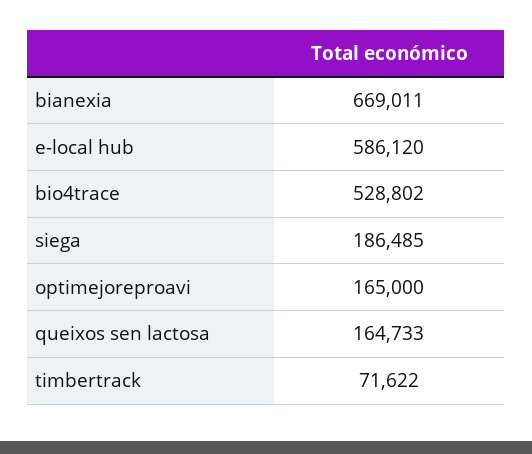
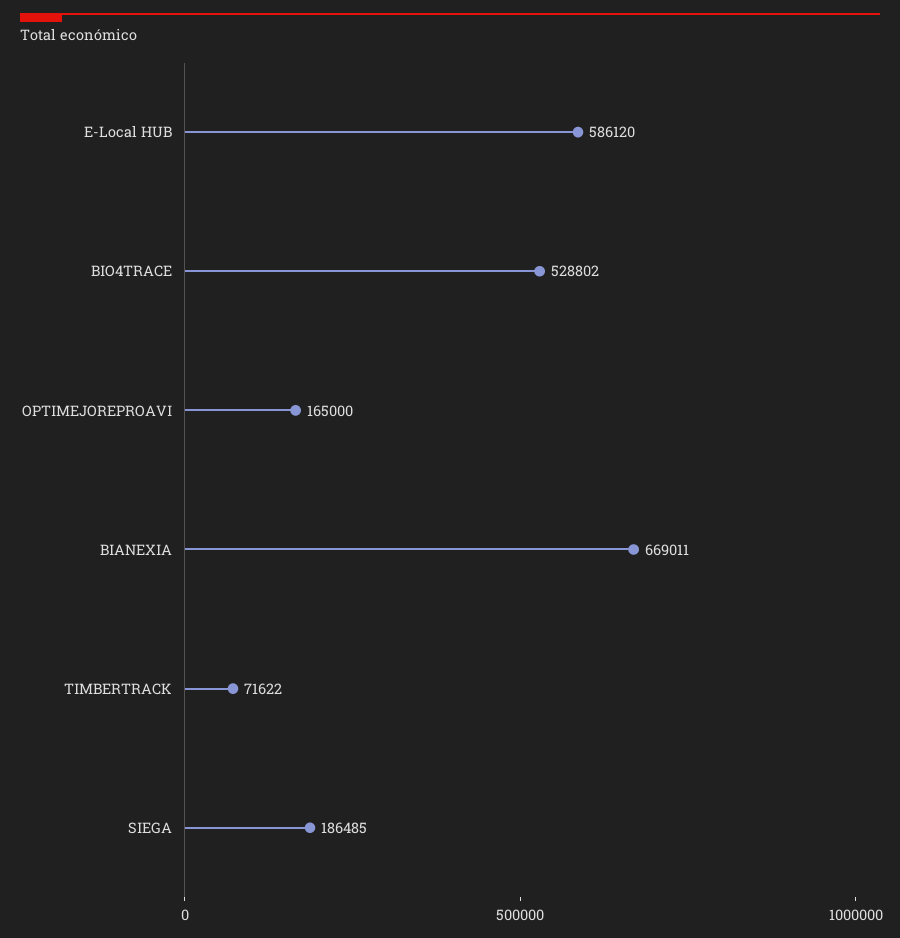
queixos sen lactosa: 164733 -> none

